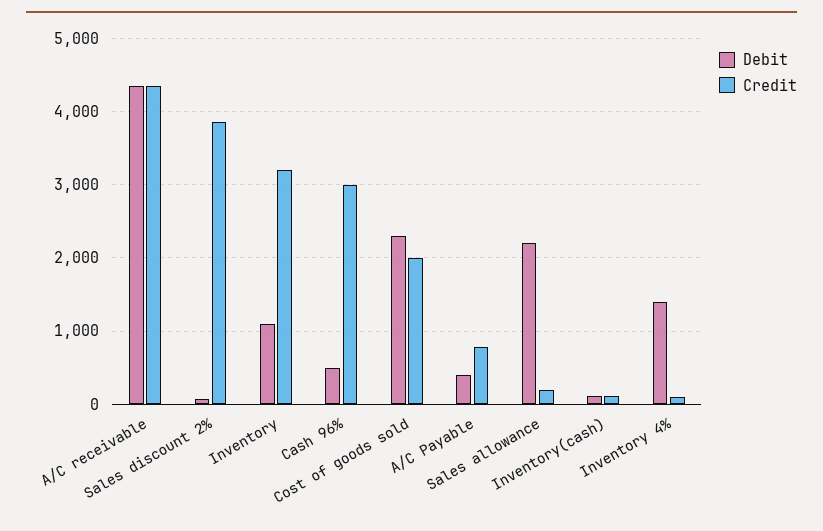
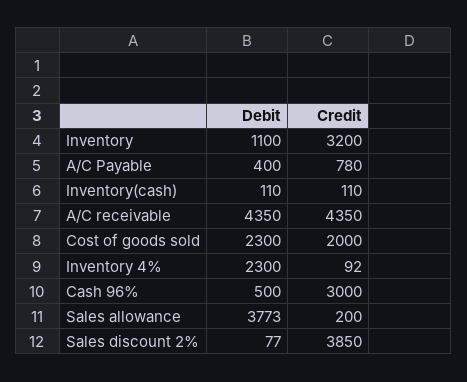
Debit, Sales allowance: 2200 -> 3773
Debit, Inventory 4%: 1400 -> 2300

